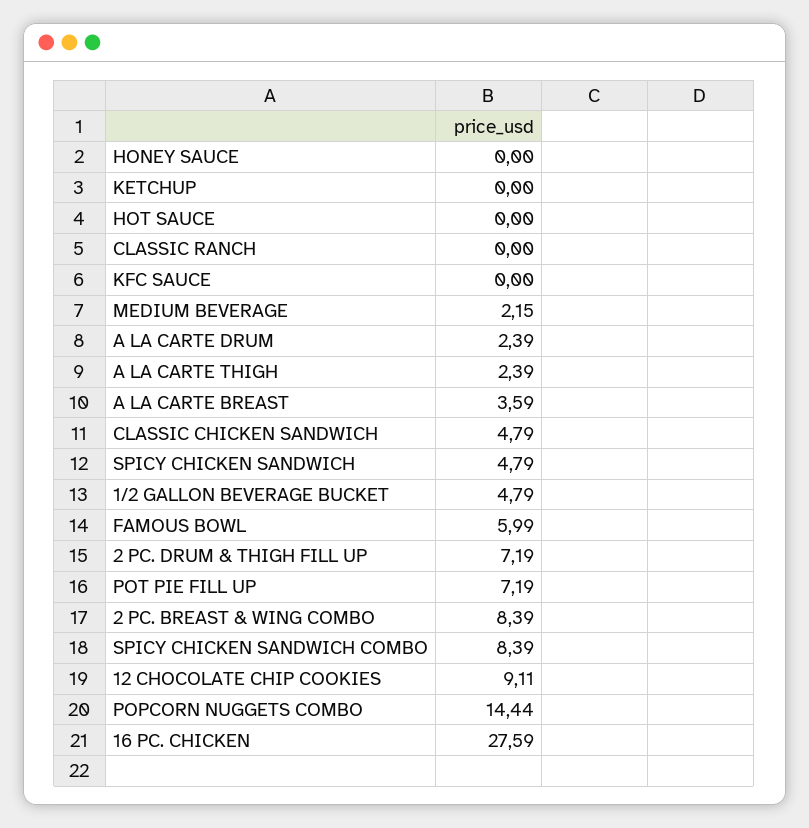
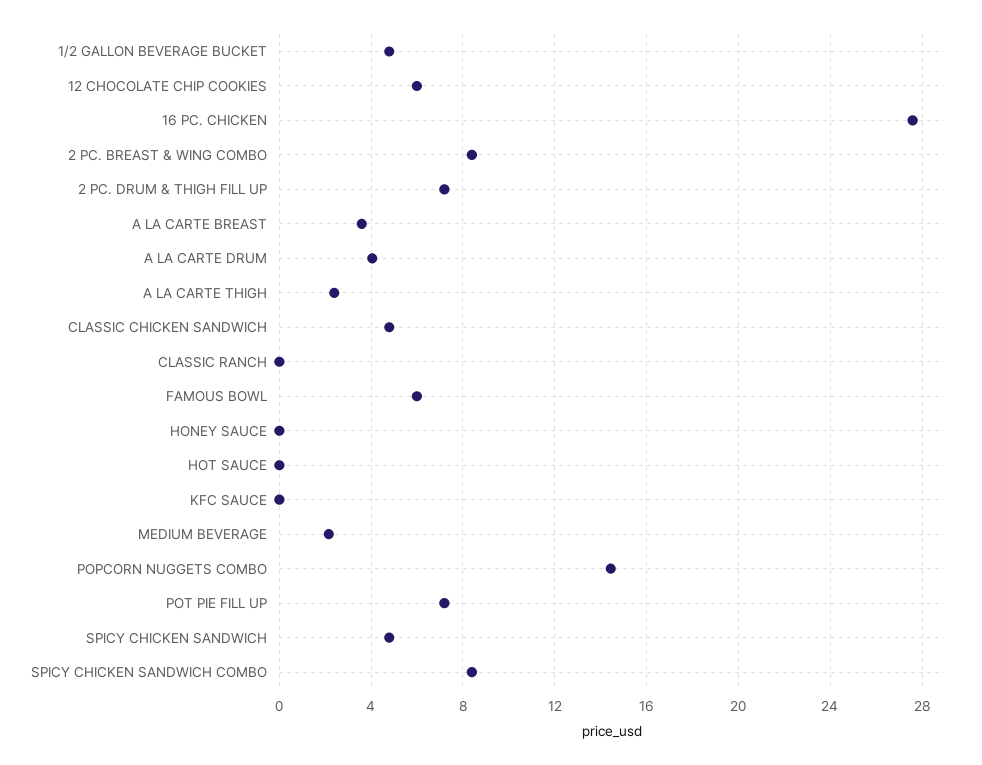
KETCHUP: 0 -> none
A LA CARTE DRUM: 2.39 -> 4
12 CHOCOLATE CHIP COOKIES: 9.11 -> 6

